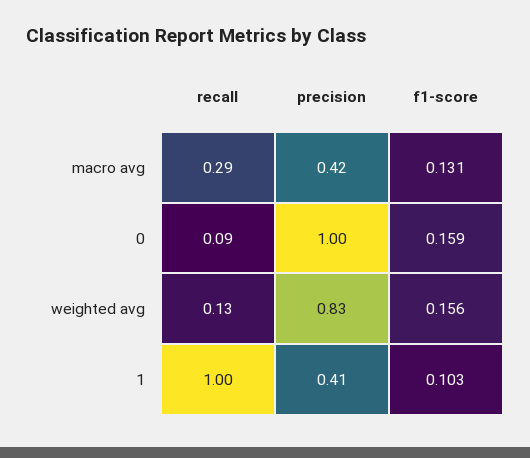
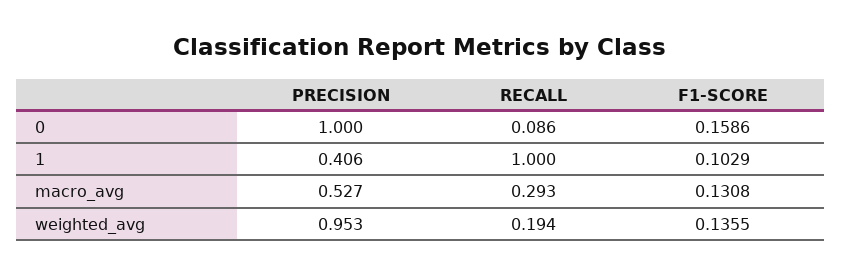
precision, macro avg: 0.42 -> 0.527
recall, weighted avg: 0.13 -> 0.194
precision, weighted avg: 0.83 -> 0.953
f1-score, weighted avg: 0.156 -> 0.1355

